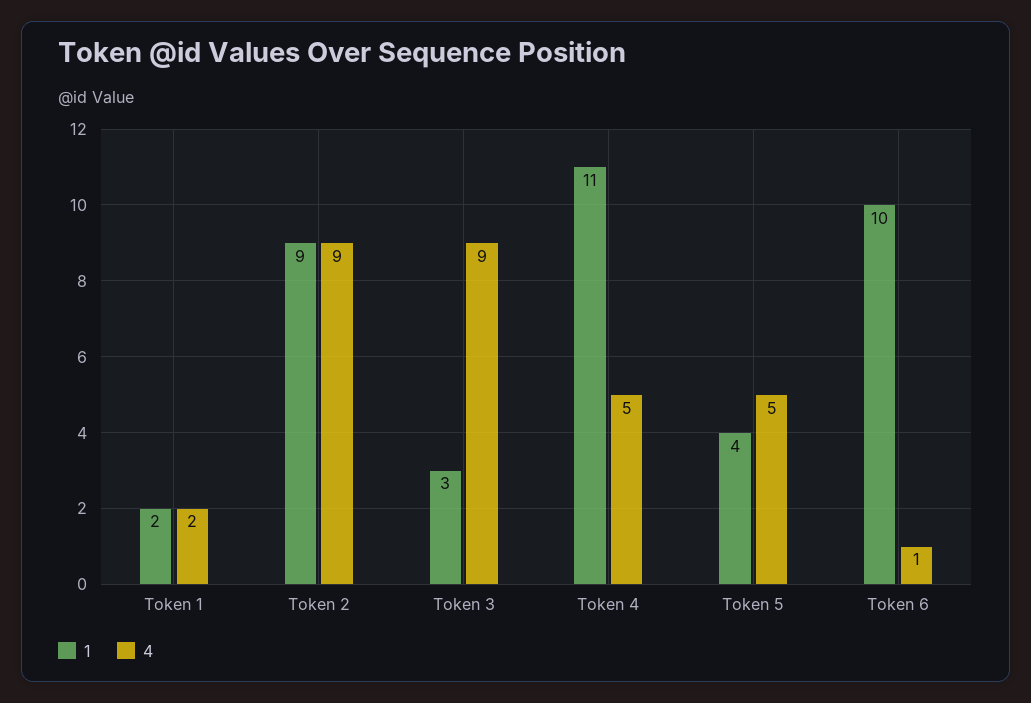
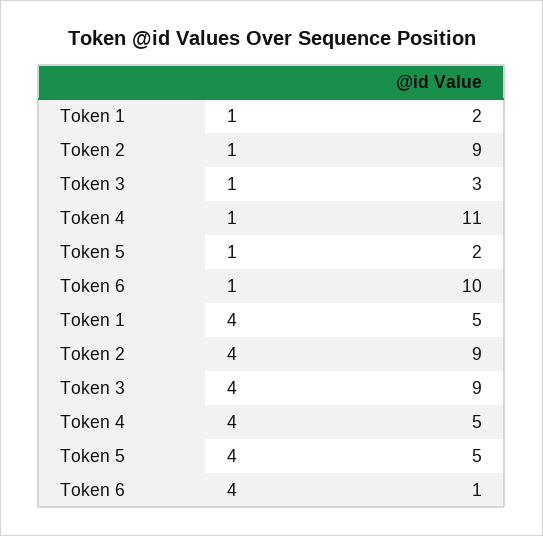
4, Token 1: 2 -> 5
1, Token 5: 4 -> 2

